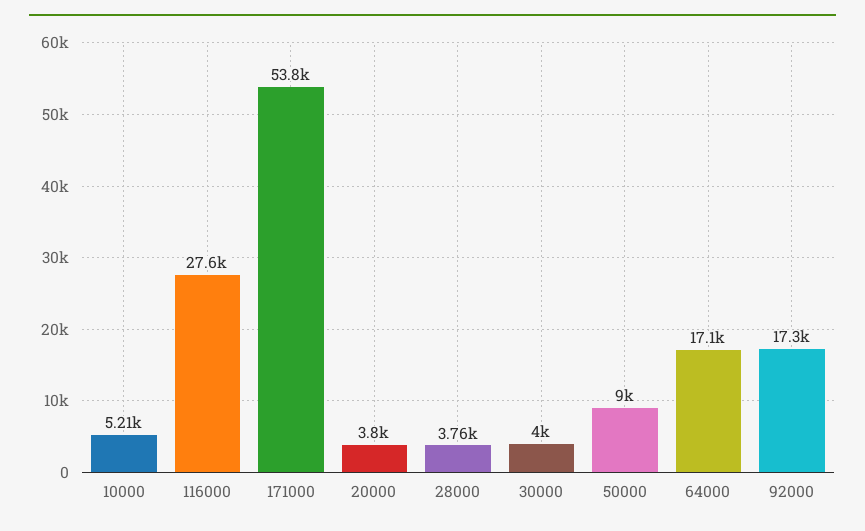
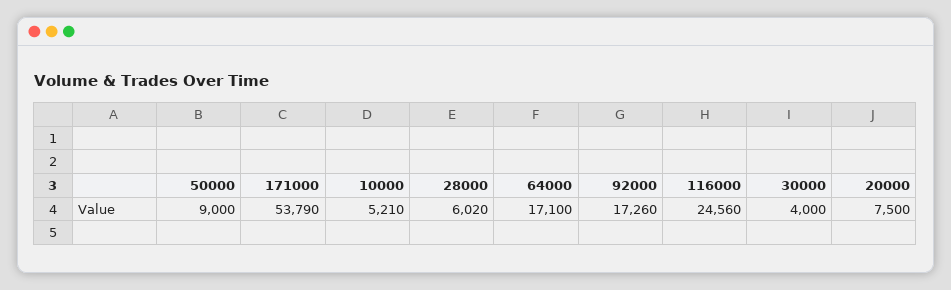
116000: 27600 -> 24560
20000: 3800 -> 7500
28000: 3760 -> 6020

